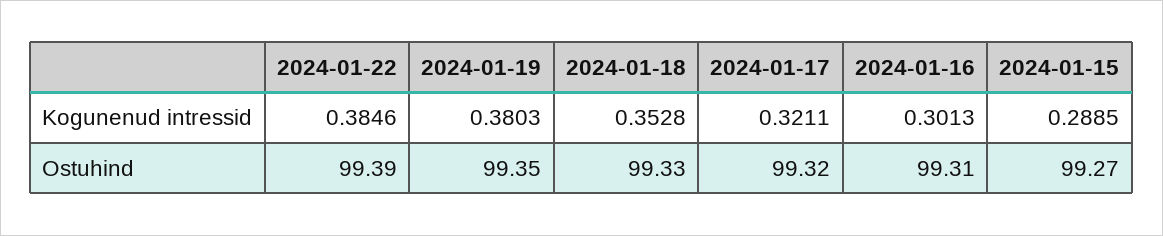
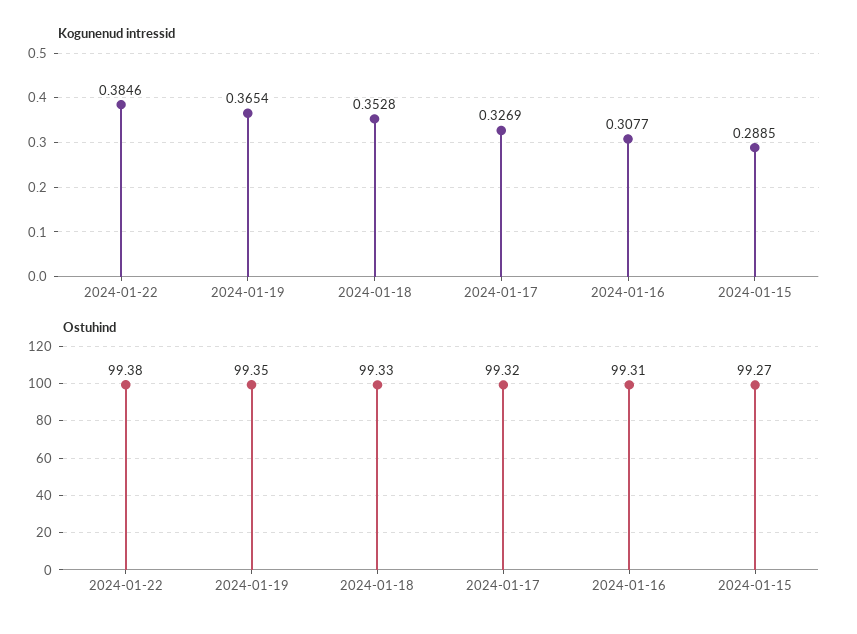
Kogunenud intressid, 2024-01-19: 0.3803 -> 0.3654
Kogunenud intressid, 2024-01-17: 0.3211 -> 0.3269
Kogunenud intressid, 2024-01-16: 0.3013 -> 0.3077
Ostuhind, 2024-01-22: 99.39 -> 99.38

